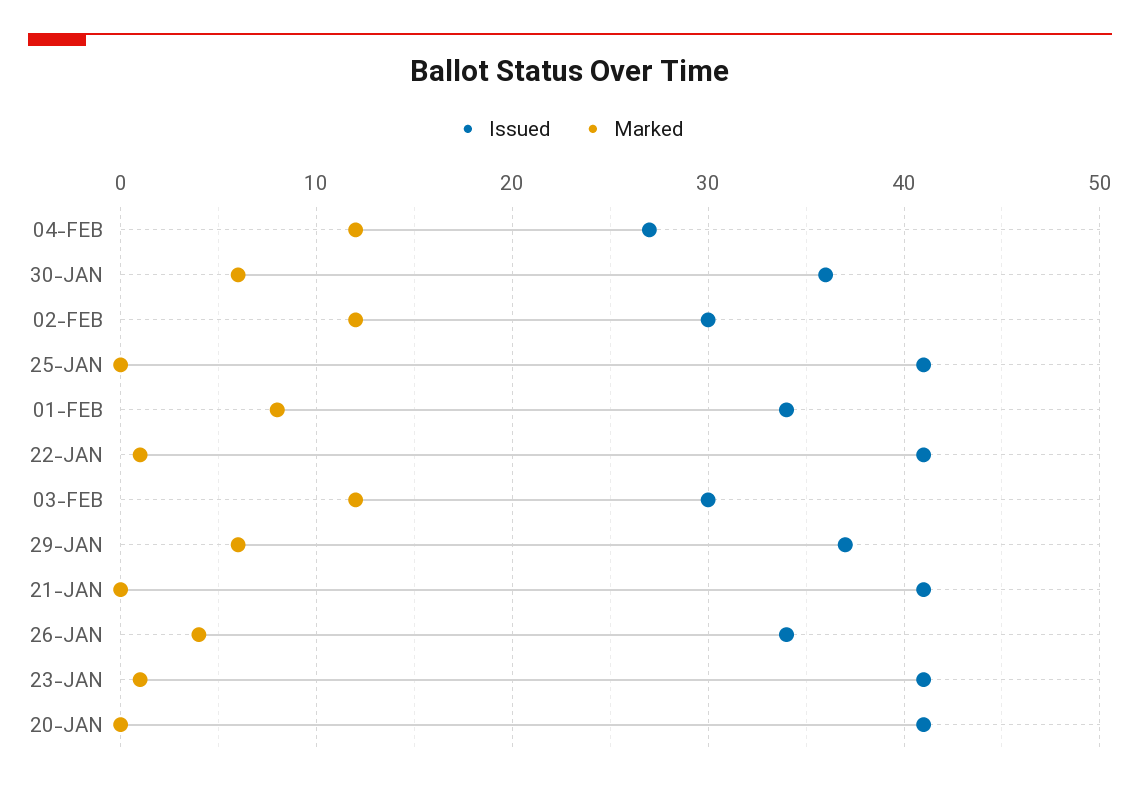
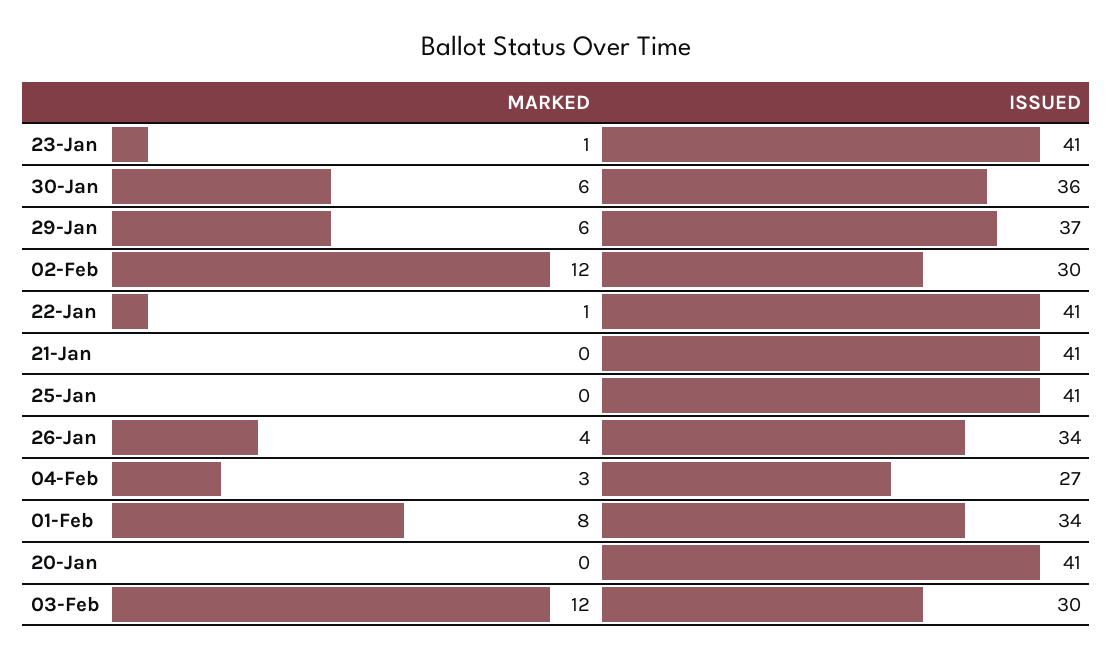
Marked, 04-FEB: 12 -> 3

